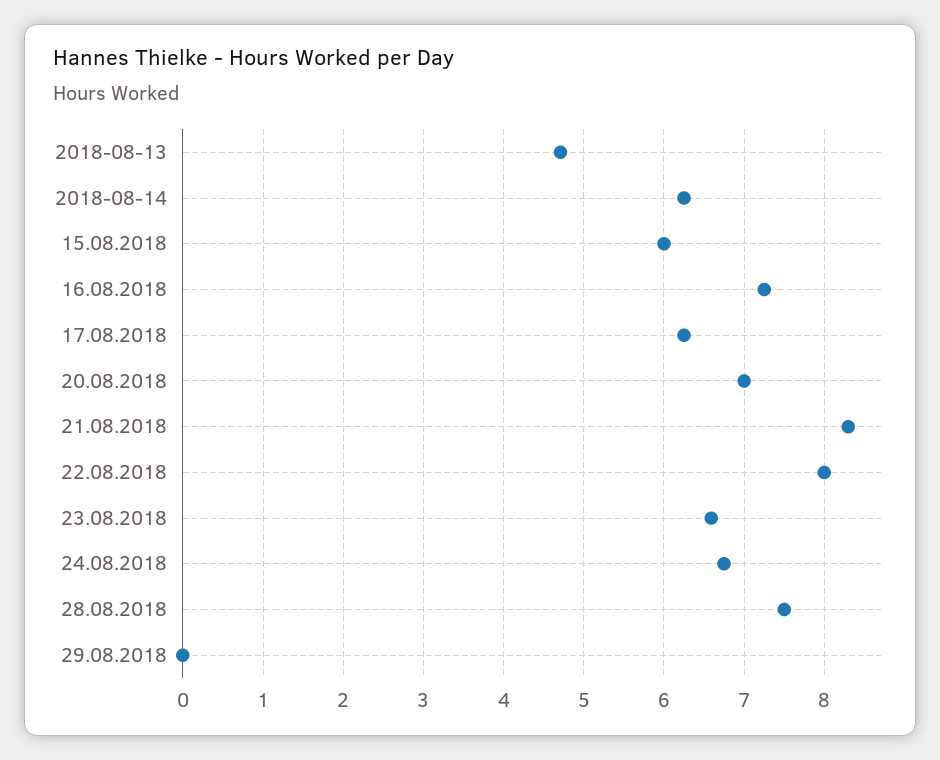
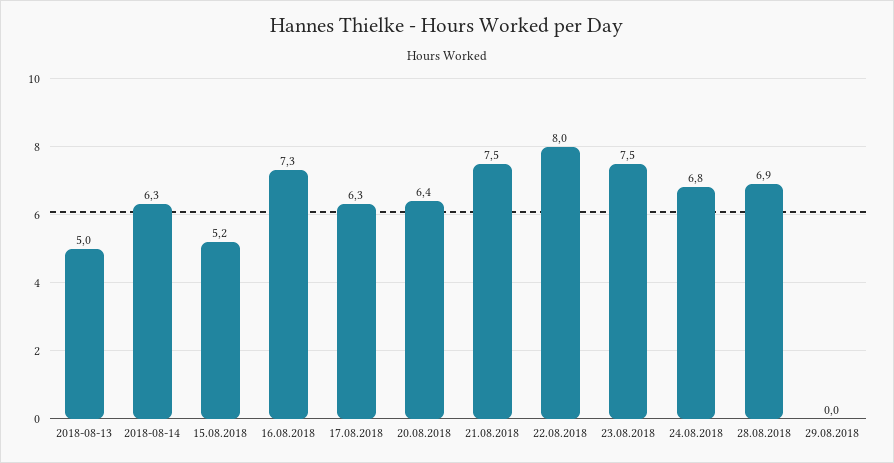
2018-08-13: 4.7 -> 5
15.08.2018: 6 -> 5.2
20.08.2018: 7 -> 6.4
21.08.2018: 8.3 -> 7.5
23.08.2018: 6.6 -> 7.5
28.08.2018: 7.5 -> 6.9

